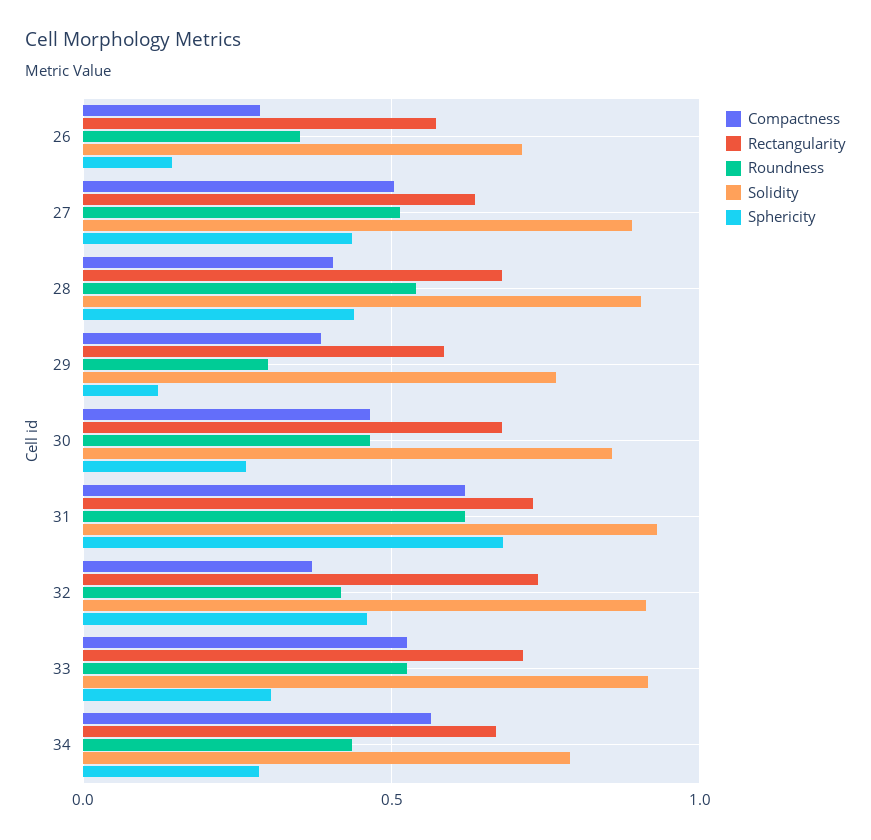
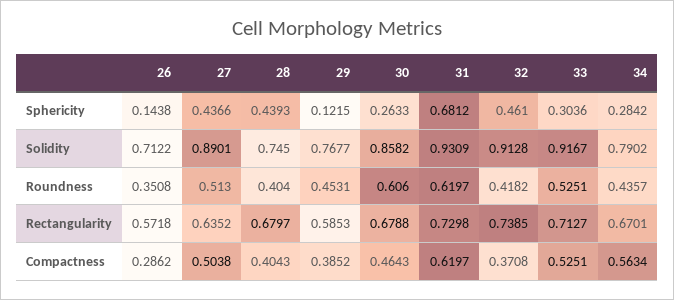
Roundness, 28: 0.55 -> 0.404
Solidity, 28: 0.9 -> 0.745
Roundness, 29: 0.3 -> 0.4531
Roundness, 30: 0.45 -> 0.606

